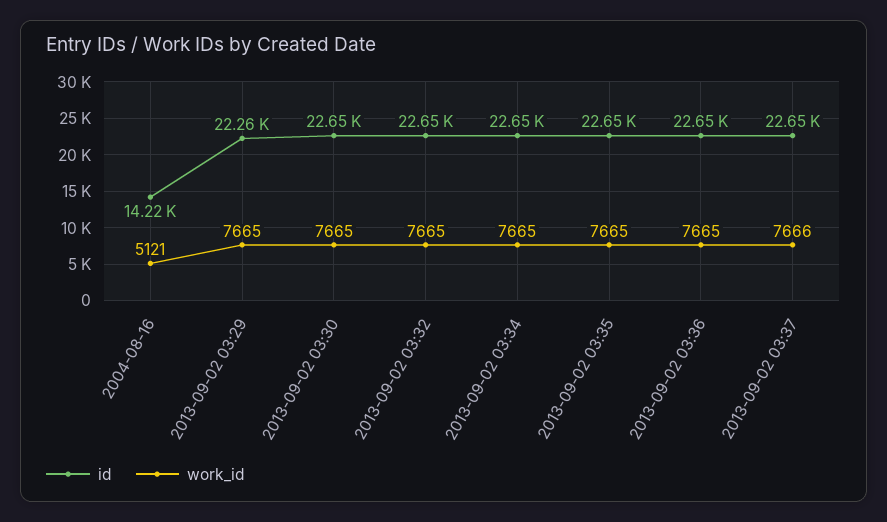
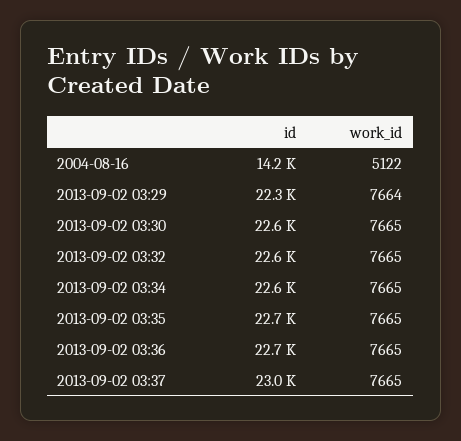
work_id, 2004-08-16: 5121 -> 5122
work_id, 2013-09-02 03:29: 7665 -> 7664
id, 2013-09-02 03:37: 22650 -> 23000
work_id, 2013-09-02 03:37: 7666 -> 7665

